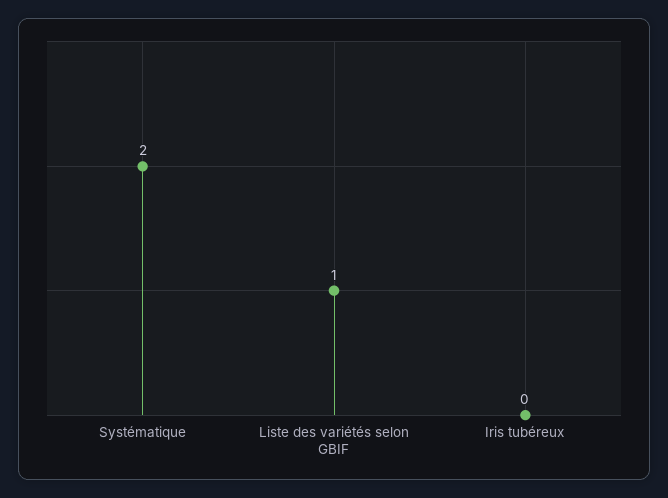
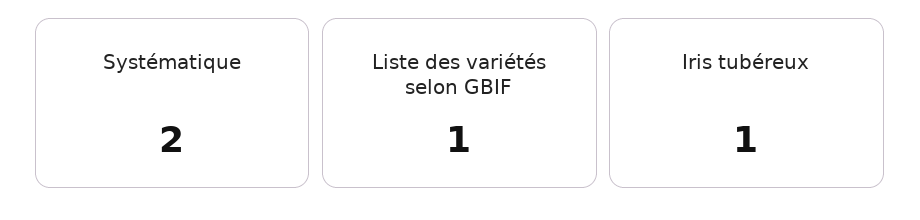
Iris tubéreux: 0 -> 1

